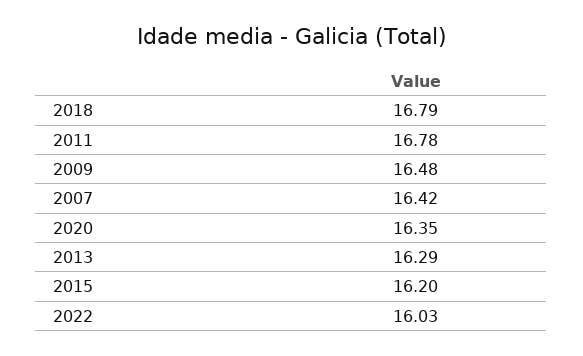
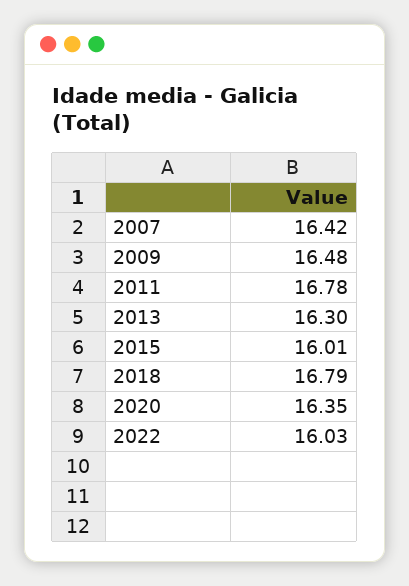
2013: 16.29 -> 16.3
2015: 16.2 -> 16.01

